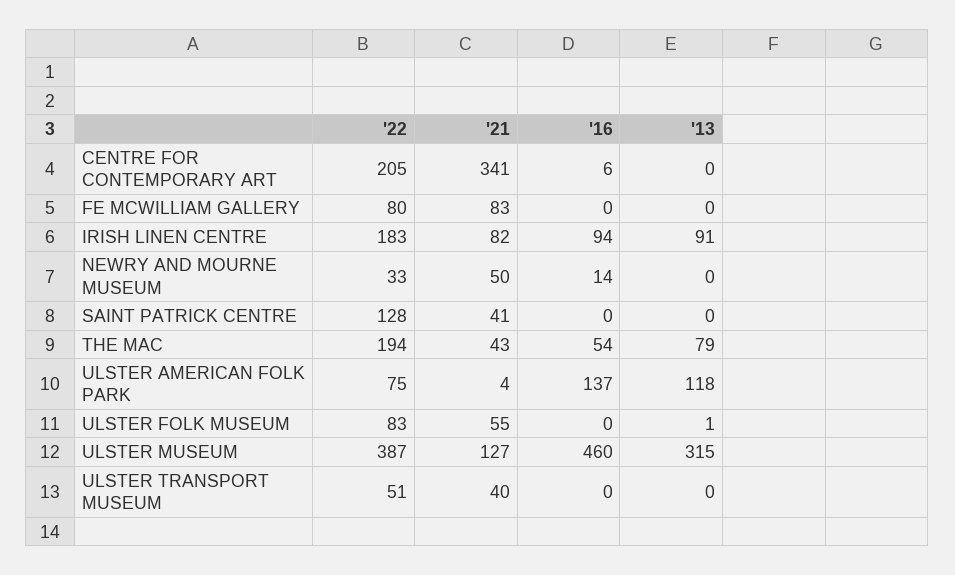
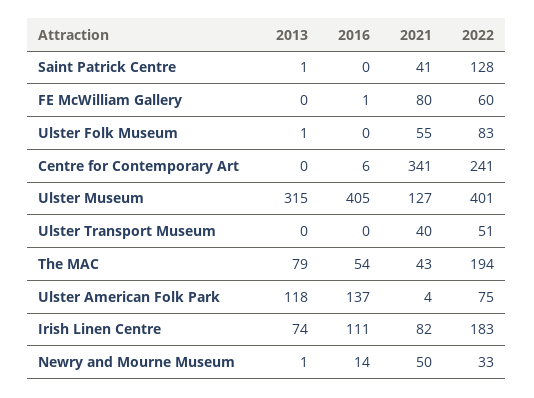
'22, CENTRE FOR CONTEMPORARY ART: 205 -> 241
'22, FE MCWILLIAM GALLERY: 80 -> 60
'21, FE MCWILLIAM GALLERY: 83 -> 80
'16, FE MCWILLIAM GALLERY: 0 -> 1
'16, IRISH LINEN CENTRE: 94 -> 111
'13, IRISH LINEN CENTRE: 91 -> 74
'13, NEWRY AND MOURNE MUSEUM: 0 -> 1
'13, SAINT PATRICK CENTRE: 0 -> 1
'22, ULSTER MUSEUM: 387 -> 401
'16, ULSTER MUSEUM: 460 -> 405

